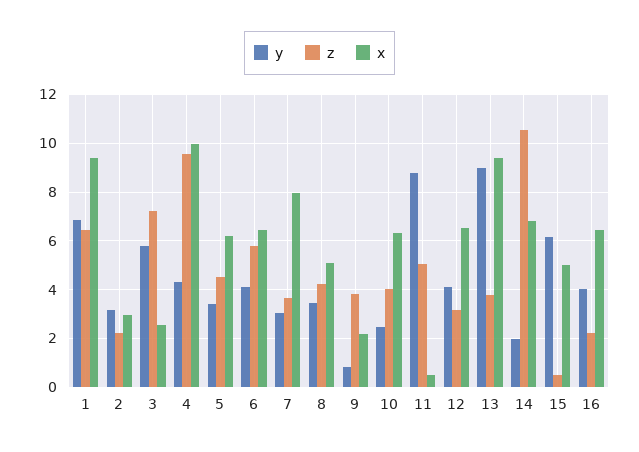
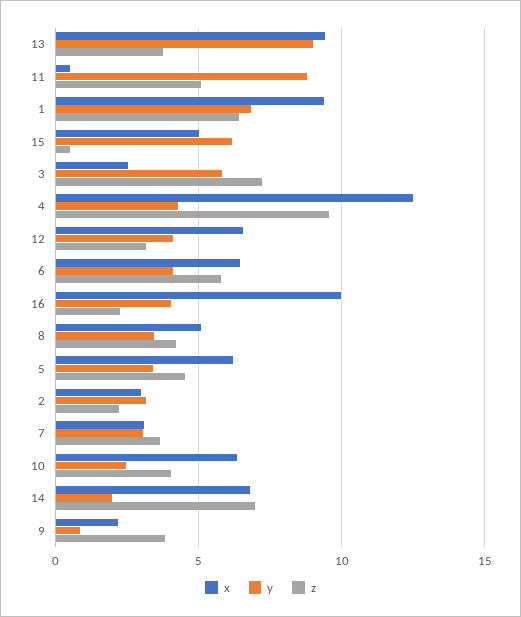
x, 4: 10 -> 12.5
x, 7: 8 -> 3
z, 14: 10.5 -> 7
x, 16: 6.5 -> 10

